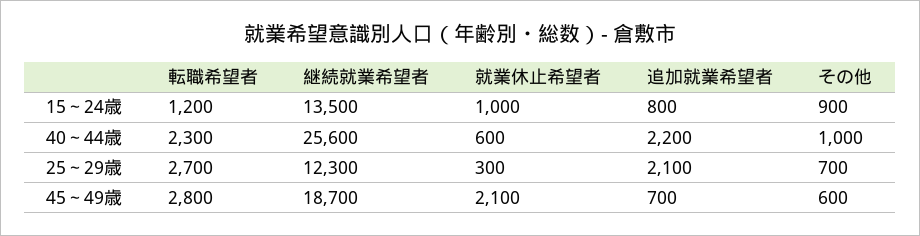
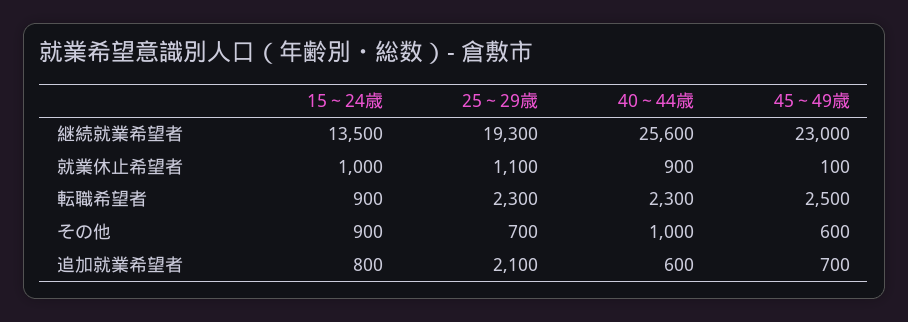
転職希望者, 15～24歳: 1200 -> 900
就業休止希望者, 40～44歳: 600 -> 900
追加就業希望者, 40～44歳: 2200 -> 600
転職希望者, 25～29歳: 2700 -> 2300
継続就業希望者, 25～29歳: 12300 -> 19300
就業休止希望者, 25～29歳: 300 -> 1100
転職希望者, 45～49歳: 2800 -> 2500
継続就業希望者, 45～49歳: 18700 -> 23000
就業休止希望者, 45～49歳: 2100 -> 100

